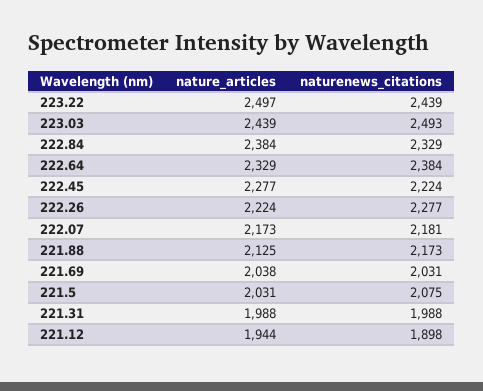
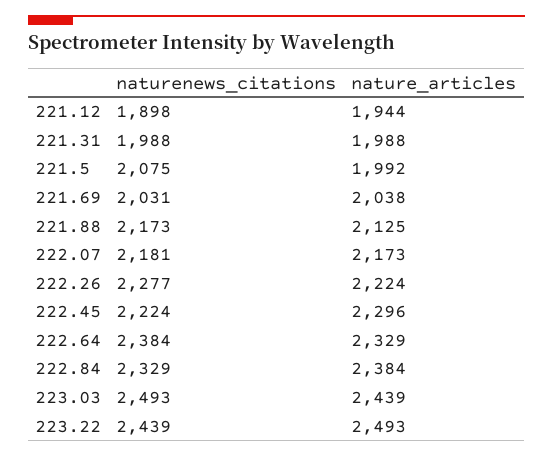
nature_articles, 223.22: 2497 -> 2493
nature_articles, 222.45: 2277 -> 2296
nature_articles, 221.5: 2031 -> 1992

